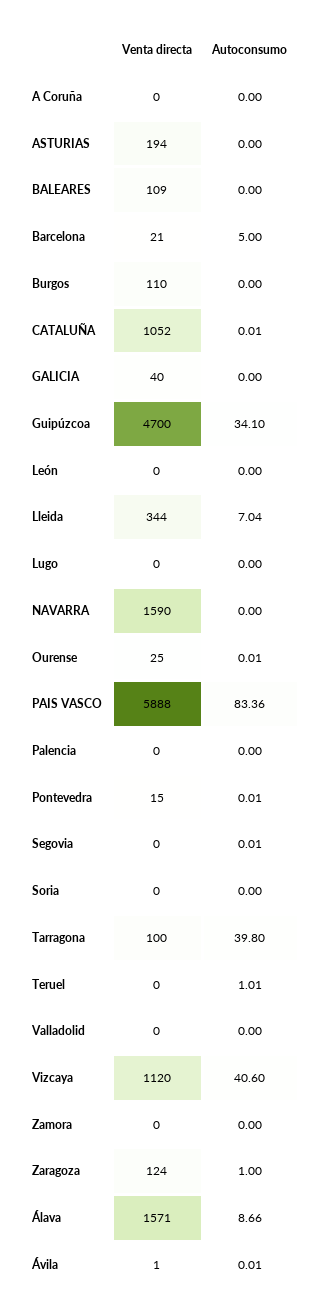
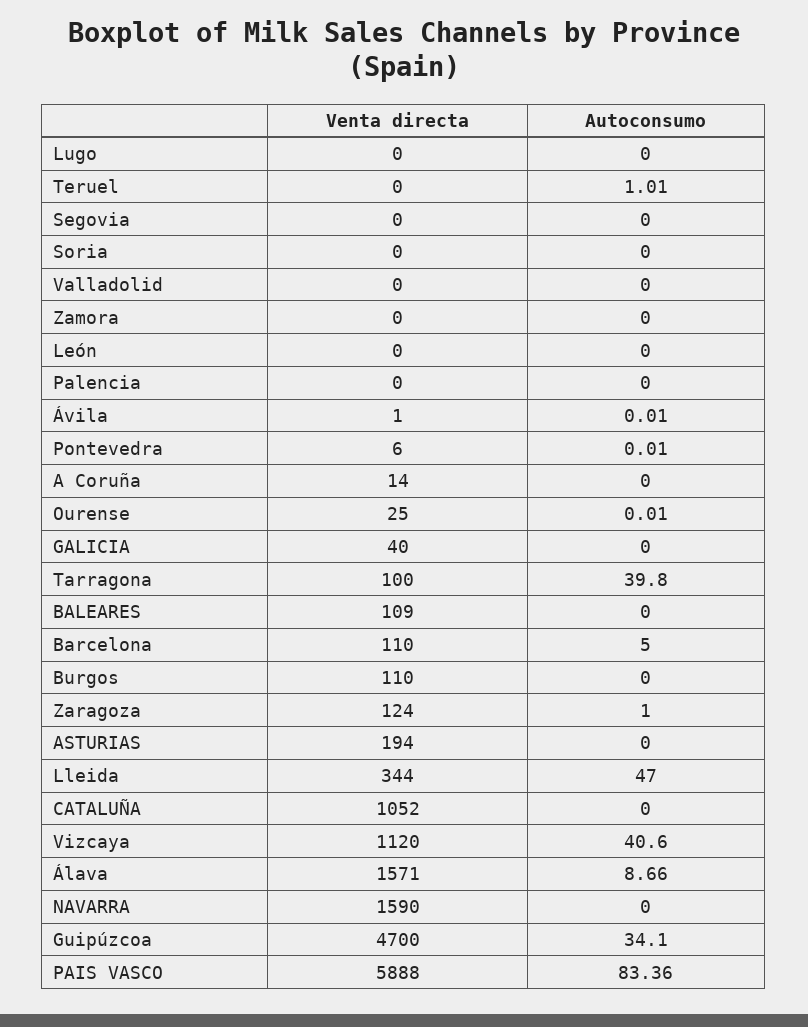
Venta directa, A Coruña: 0 -> 14
Venta directa, Barcelona: 21 -> 110
Autoconsumo, CATALUÑA: 0.01 -> 0
Autoconsumo, Lleida: 7.04 -> 47
Venta directa, Pontevedra: 15 -> 6
Autoconsumo, Segovia: 0.01 -> 0

